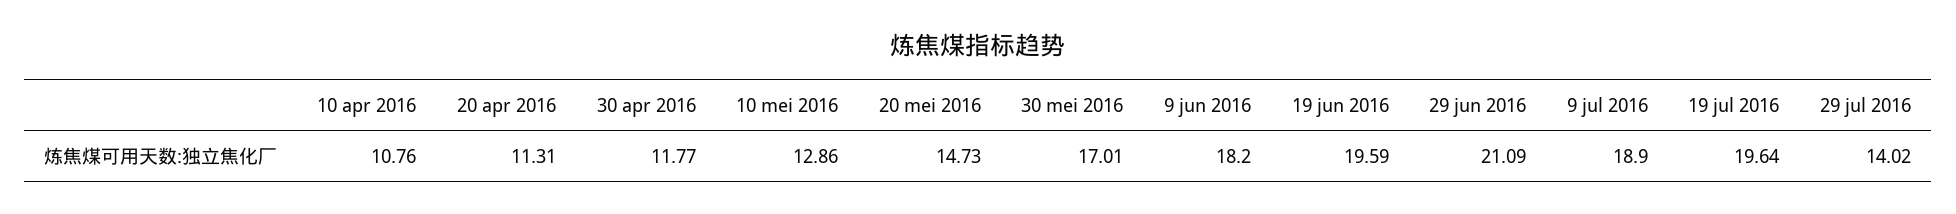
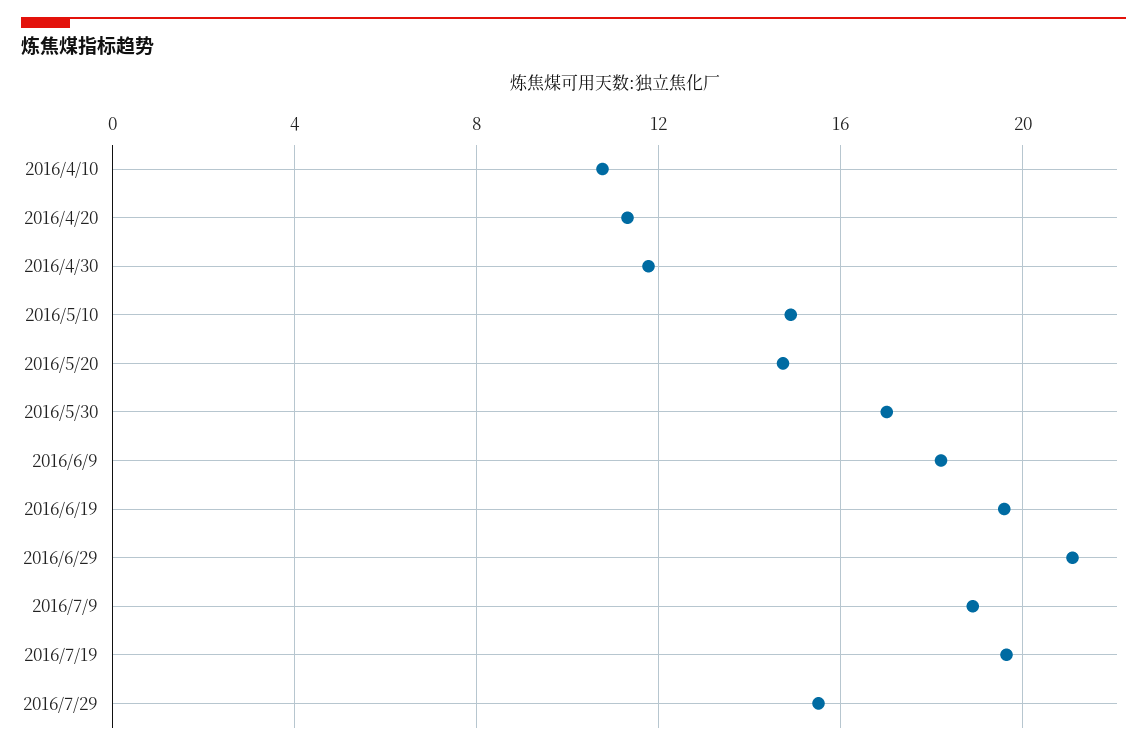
10 mei 2016: 12.86 -> 15
29 jul 2016: 14.02 -> 15.5

